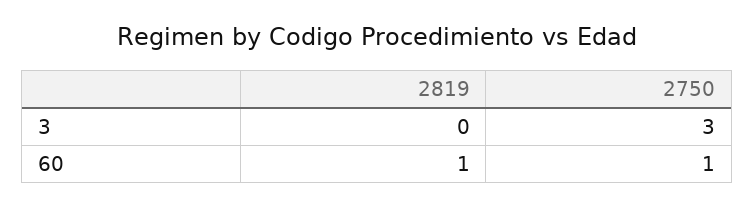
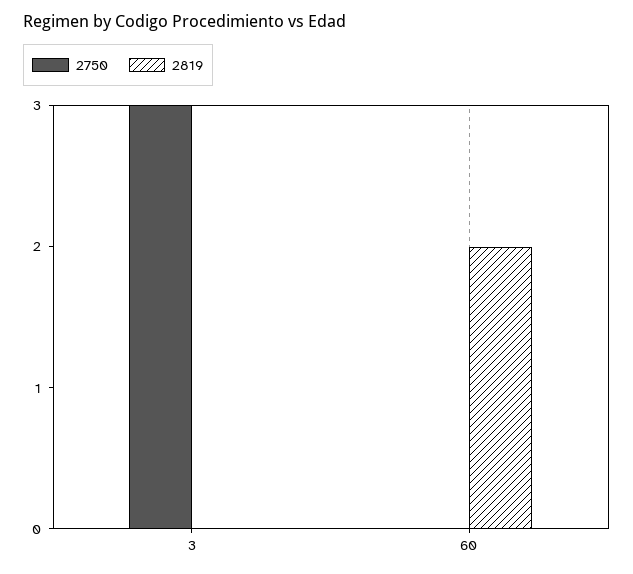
2819, 60: 1 -> 2
2750, 60: 1 -> 0

